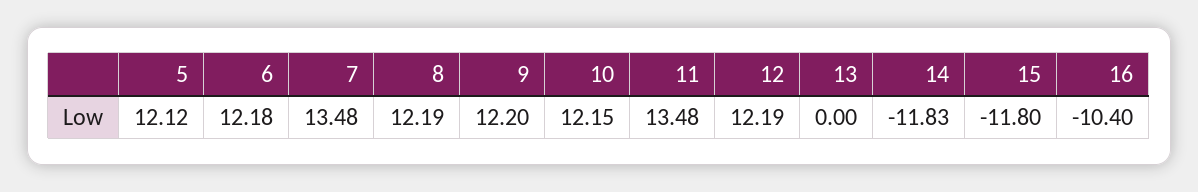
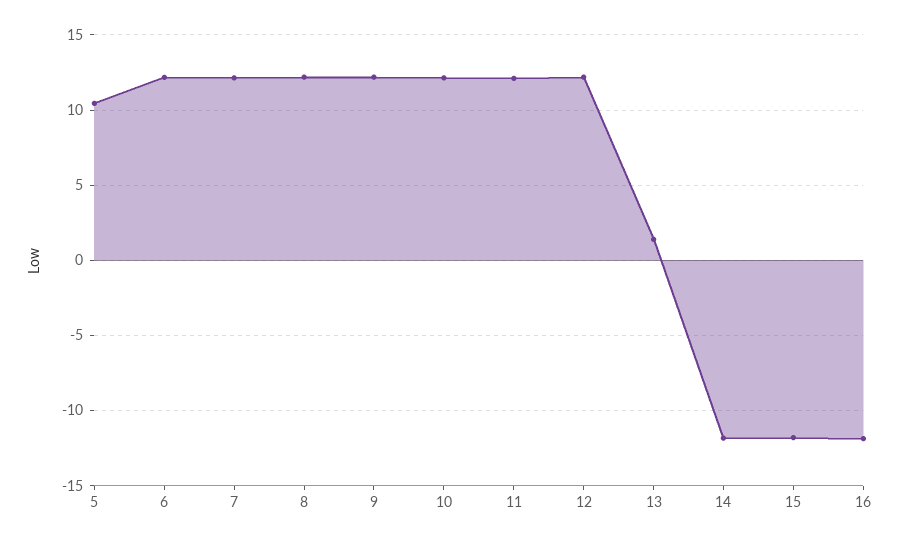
5: 12.12 -> 10.5
7: 13.48 -> 12
11: 13.48 -> 12
13: 0 -> 1.5
16: -10.4 -> -12

